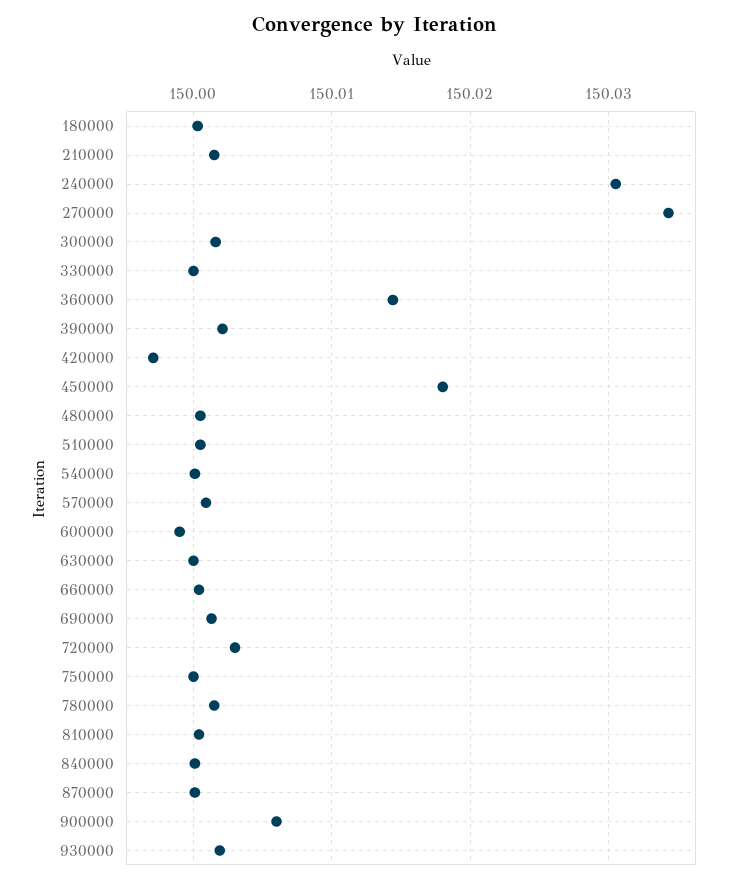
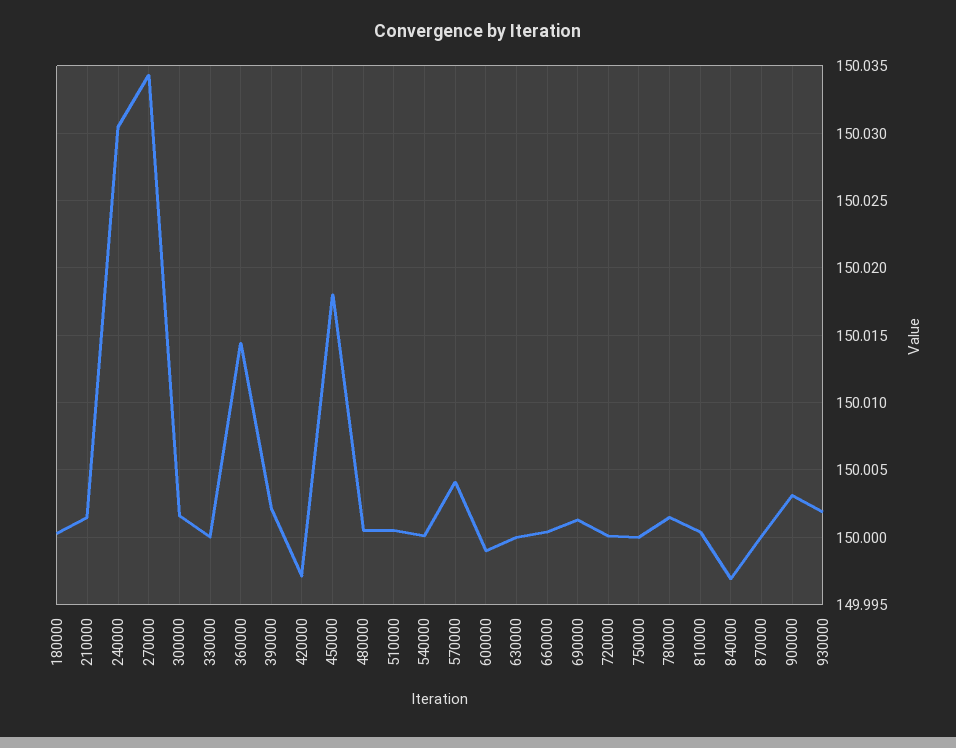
570000: 150.001 -> 150.004
720000: 150.003 -> 150
840000: 150 -> 149.997
900000: 150.006 -> 150.003

